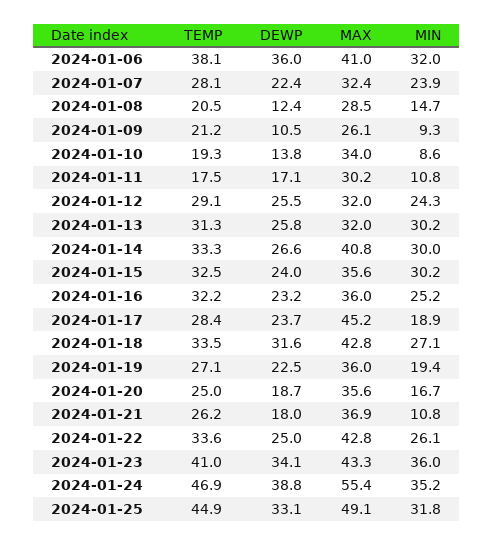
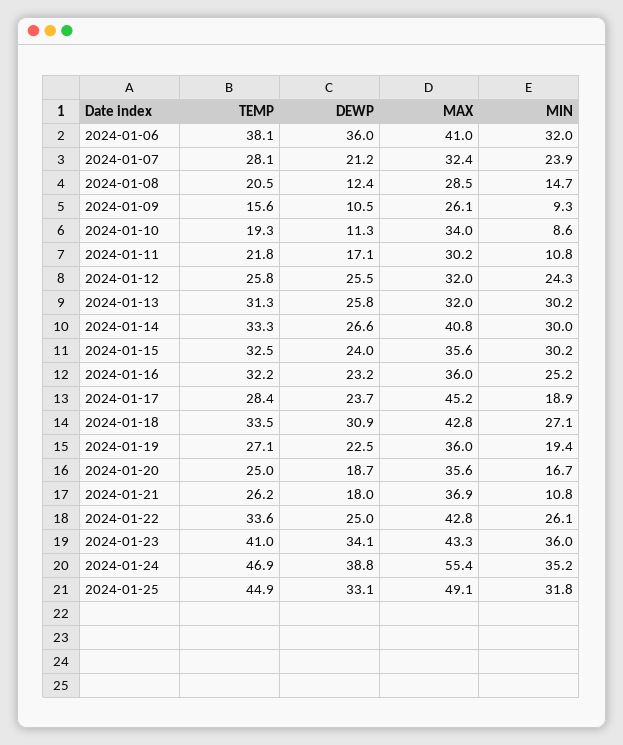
DEWP, 2024-01-07: 22.4 -> 21.2
TEMP, 2024-01-09: 21.2 -> 15.6
DEWP, 2024-01-10: 13.8 -> 11.3
TEMP, 2024-01-11: 17.5 -> 21.8
TEMP, 2024-01-12: 29.1 -> 25.8
DEWP, 2024-01-18: 31.6 -> 30.9

